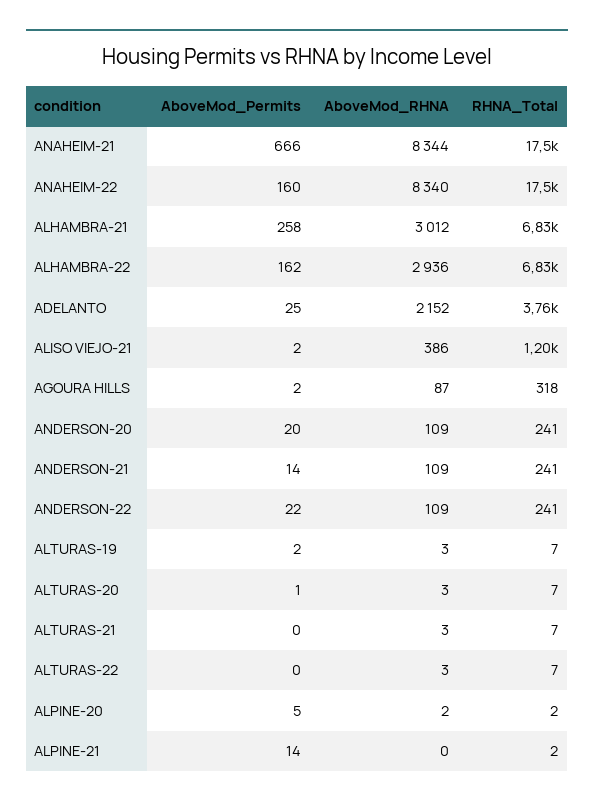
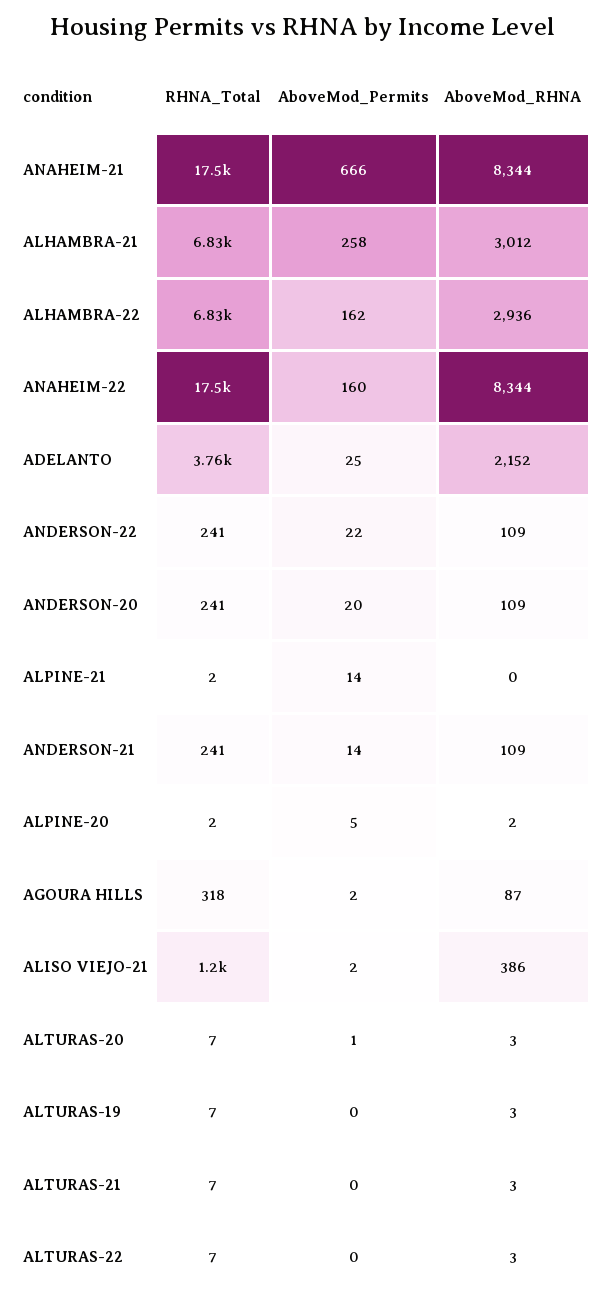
AboveMod_RHNA, ANAHEIM-22: 8340 -> 8344
AboveMod_Permits, ALTURAS-19: 2 -> 0

